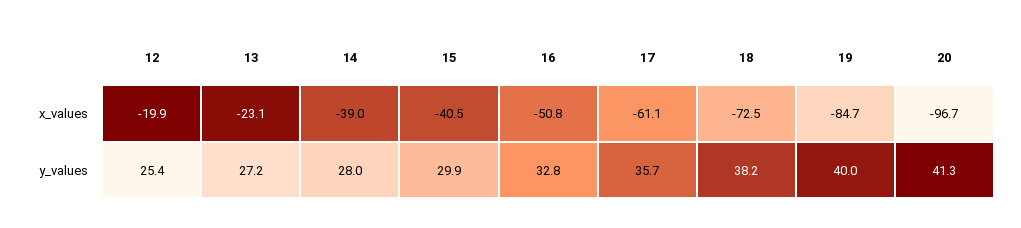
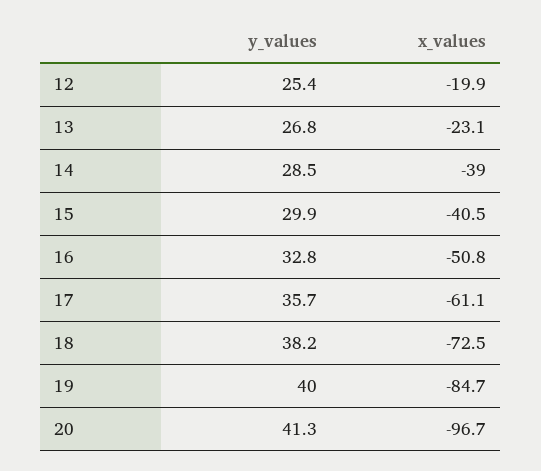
13, y_values: 27.2 -> 26.8
14, y_values: 28 -> 28.5

